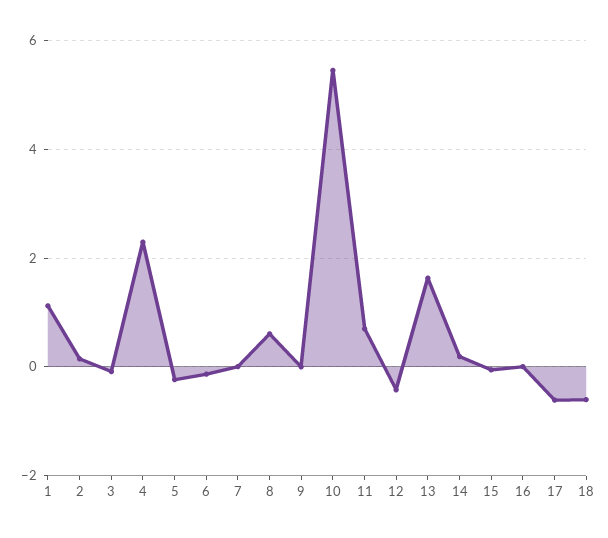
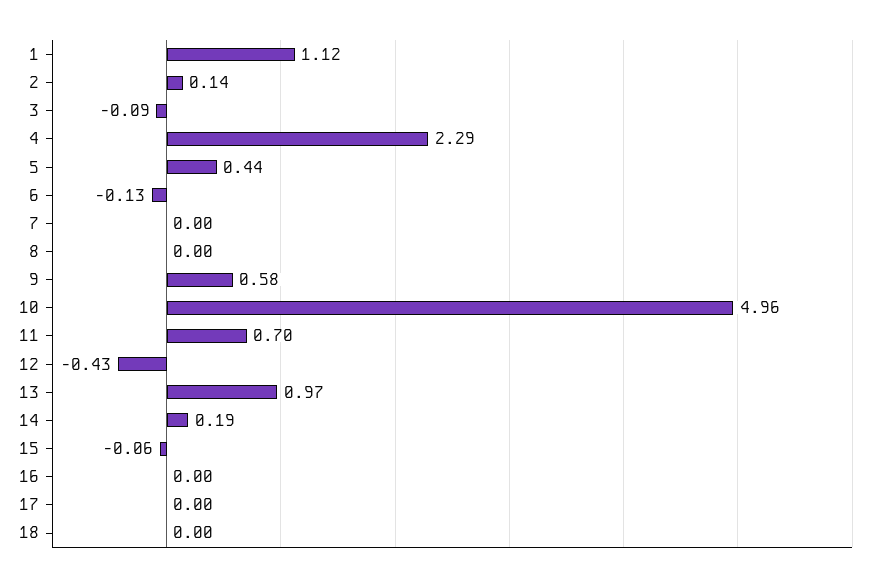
5: -0.2 -> 0.44
8: 0.6 -> 0
9: 0 -> 0.58
10: 5.4 -> 4.96
13: 1.6 -> 0.97
17: -0.6 -> 0
18: -0.6 -> 0

